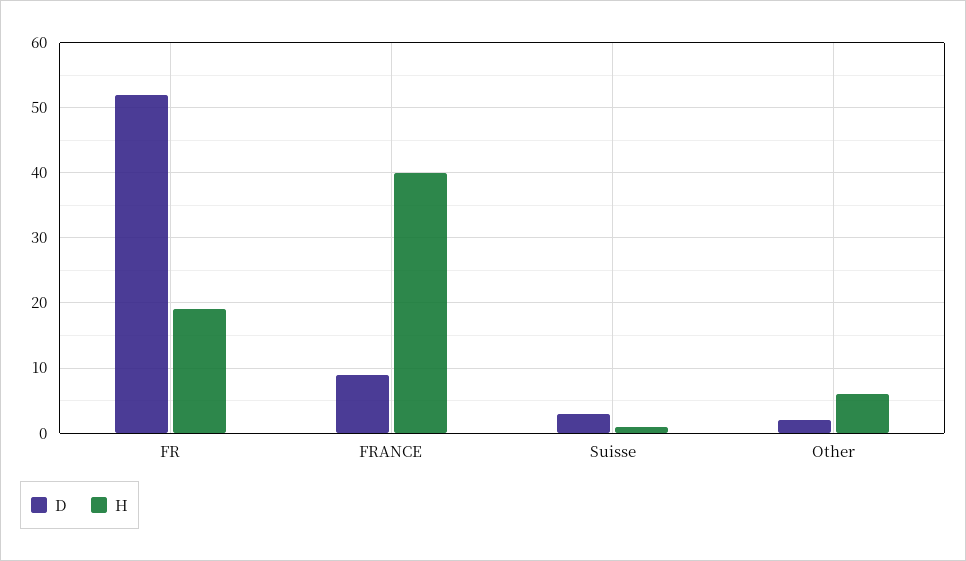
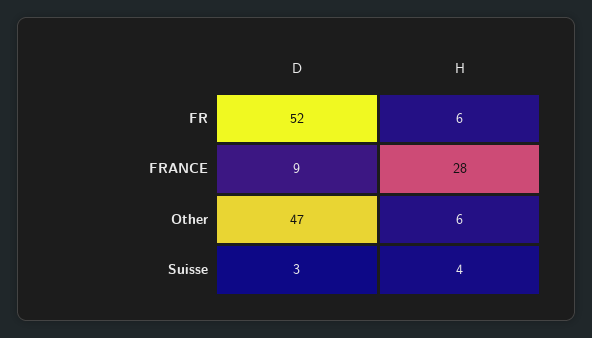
H, FR: 19 -> 6
H, FRANCE: 40 -> 28
H, Suisse: 1 -> 4
D, Other: 2 -> 47

